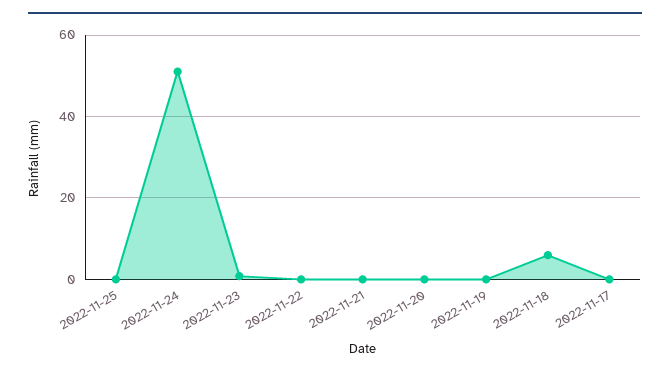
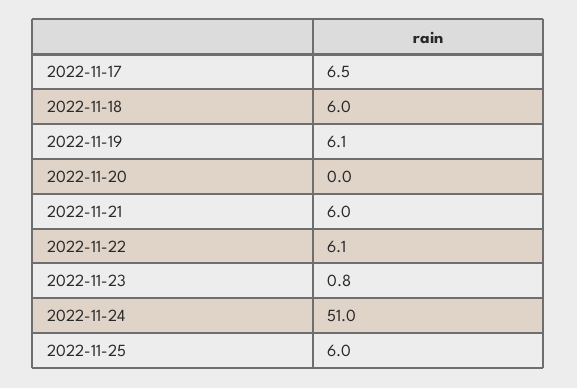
2022-11-25: 0 -> 6
2022-11-22: 0 -> 6.1
2022-11-21: 0 -> 6
2022-11-19: 0 -> 6.1
2022-11-17: 0 -> 6.5

